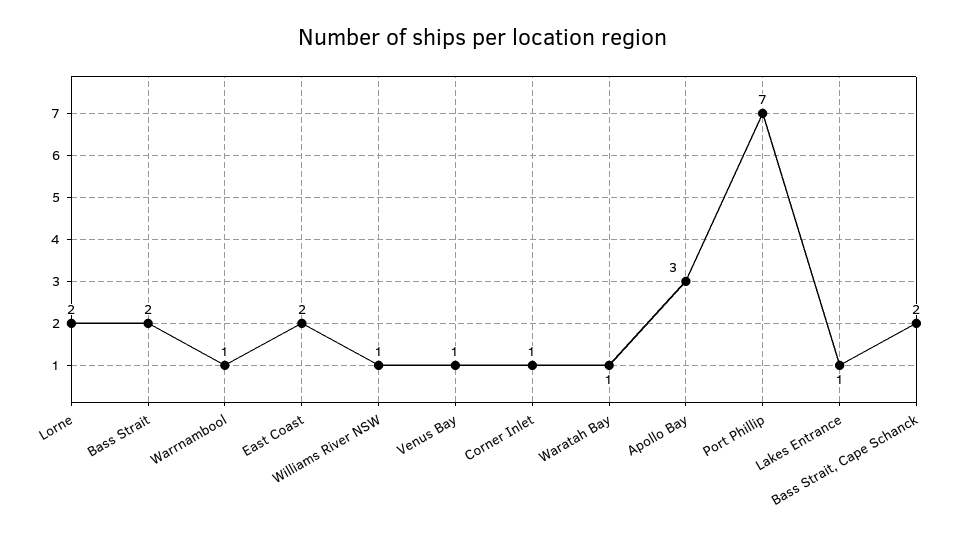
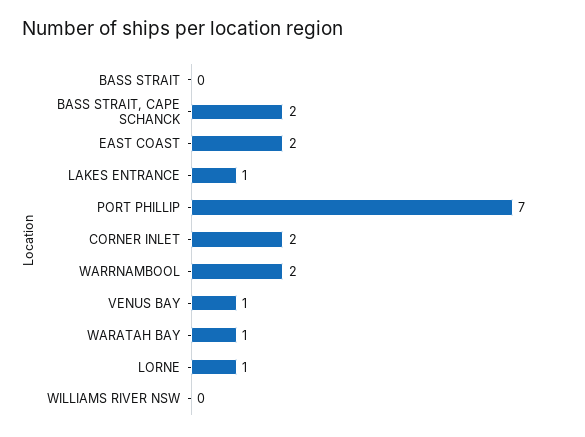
Lorne: 2 -> 1
Bass Strait: 2 -> 0
Warrnambool: 1 -> 2
Williams River NSW: 1 -> 0
Corner Inlet: 1 -> 2
Apollo Bay: 3 -> none

